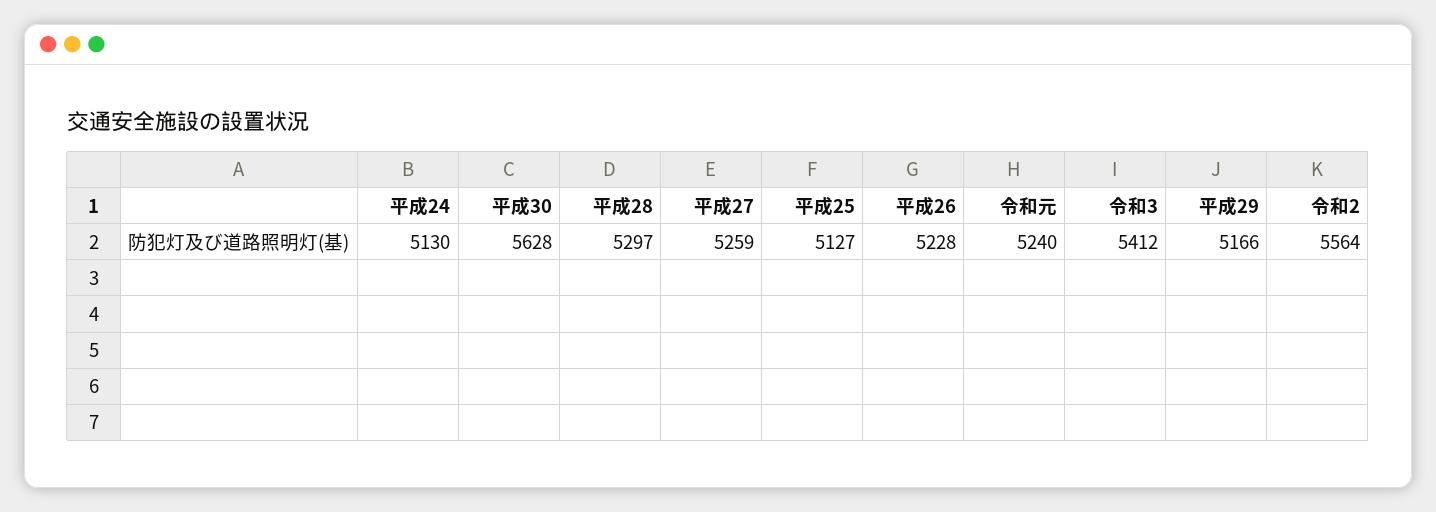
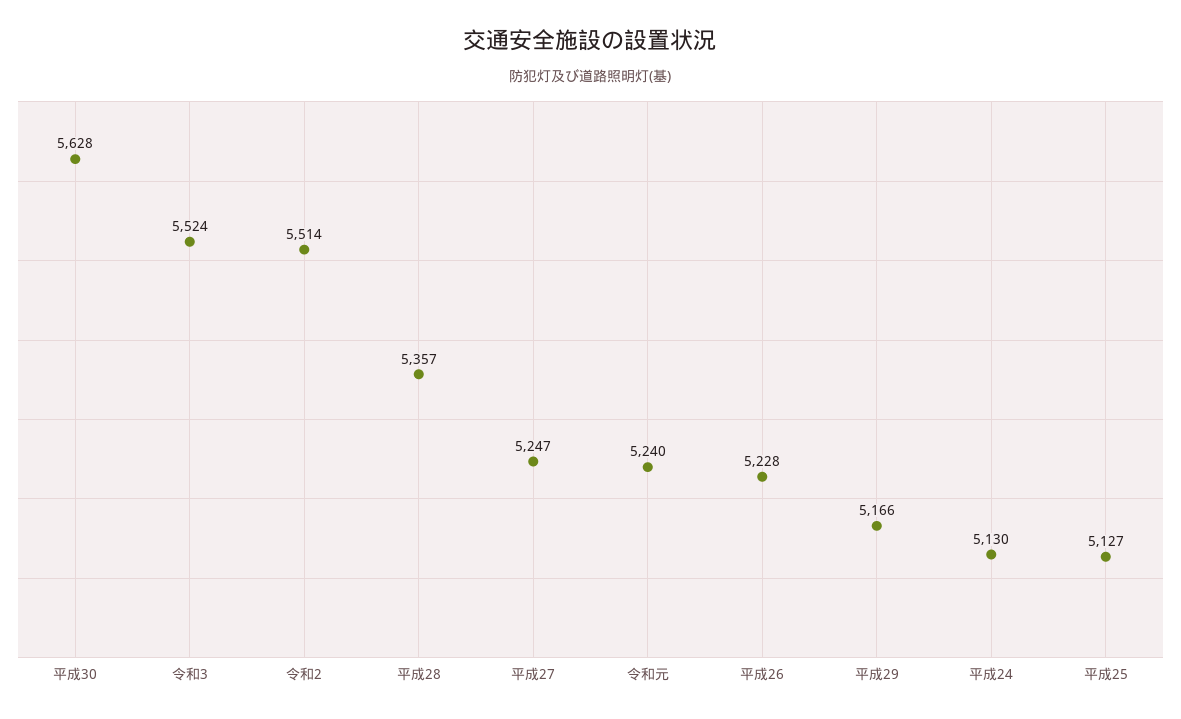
平成28: 5297 -> 5357
平成27: 5259 -> 5247
令和3: 5412 -> 5524
令和2: 5564 -> 5514

